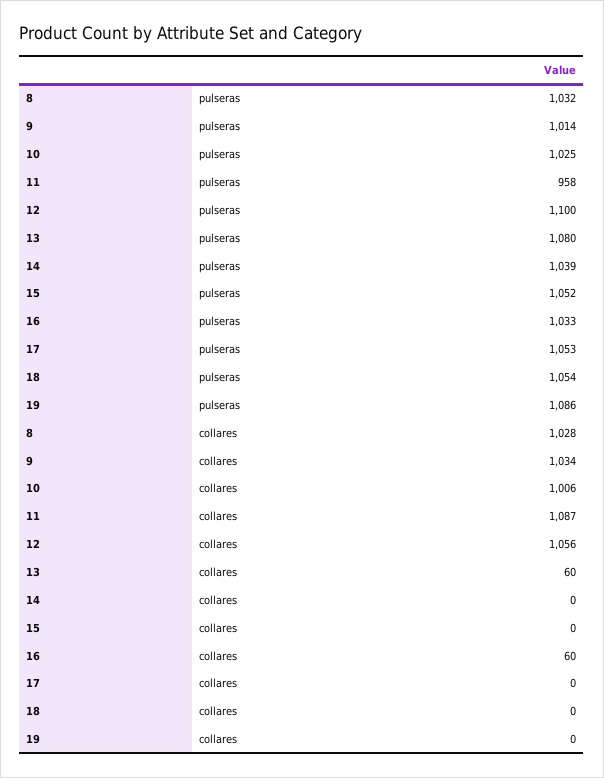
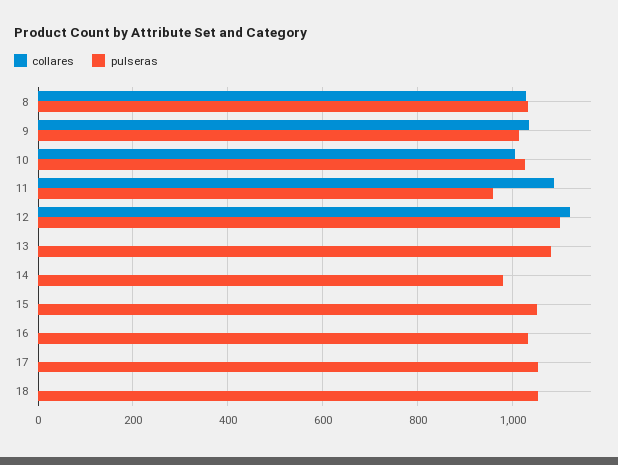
pulseras, 14: 1039 -> 980
pulseras, 19: 1086 -> none
collares, 12: 1056 -> 1120
collares, 13: 60 -> 0
collares, 16: 60 -> 0
collares, 19: 0 -> none

